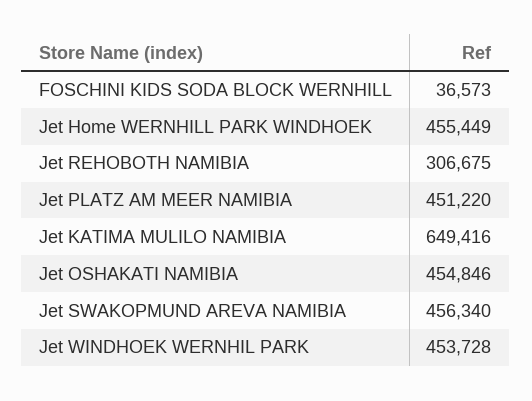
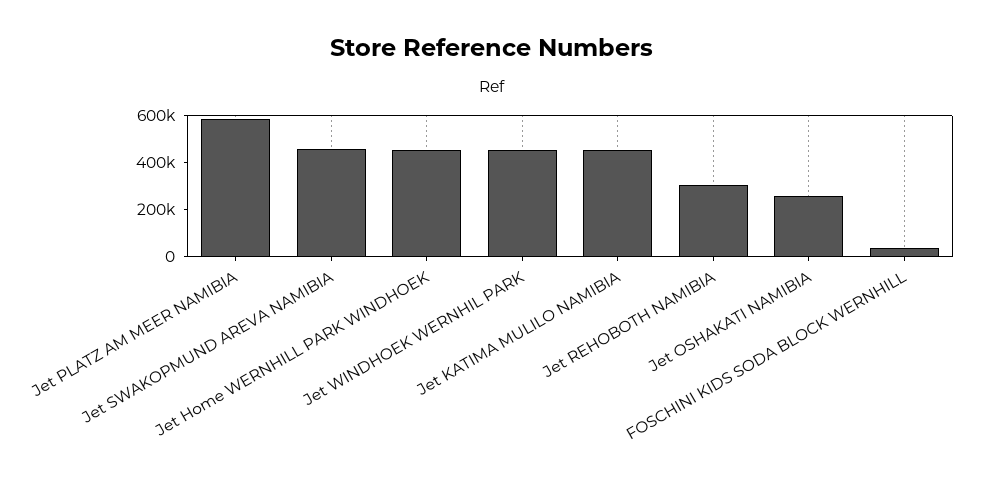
Jet PLATZ AM MEER NAMIBIA: 451220 -> 600000
Jet KATIMA MULILO NAMIBIA: 649416 -> 450000
Jet OSHAKATI NAMIBIA: 454846 -> 250000

